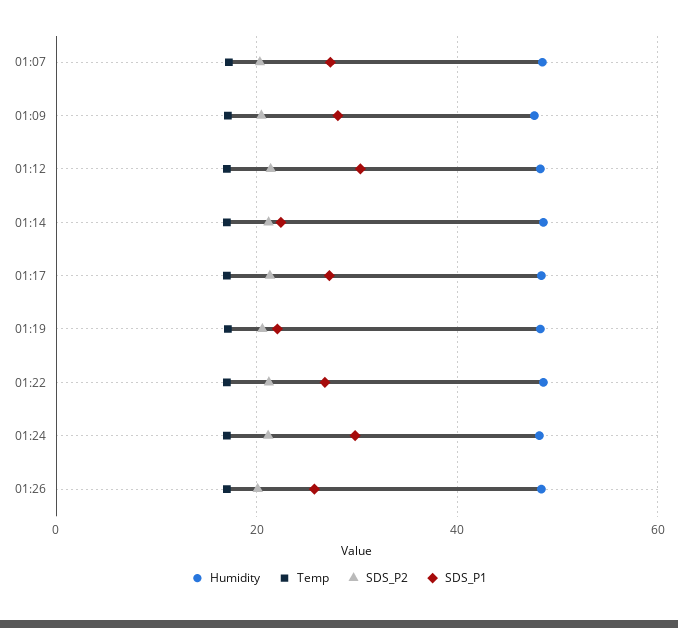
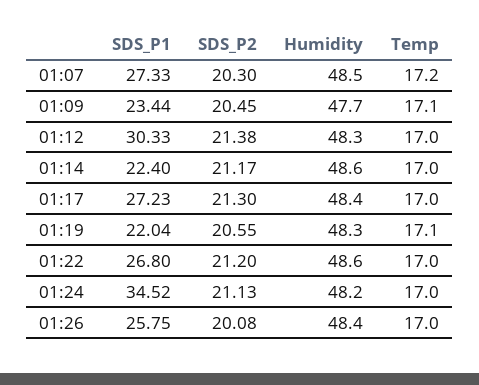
SDS_P1, 01:09: 28 -> 23.44
SDS_P1, 01:24: 30 -> 34.52

